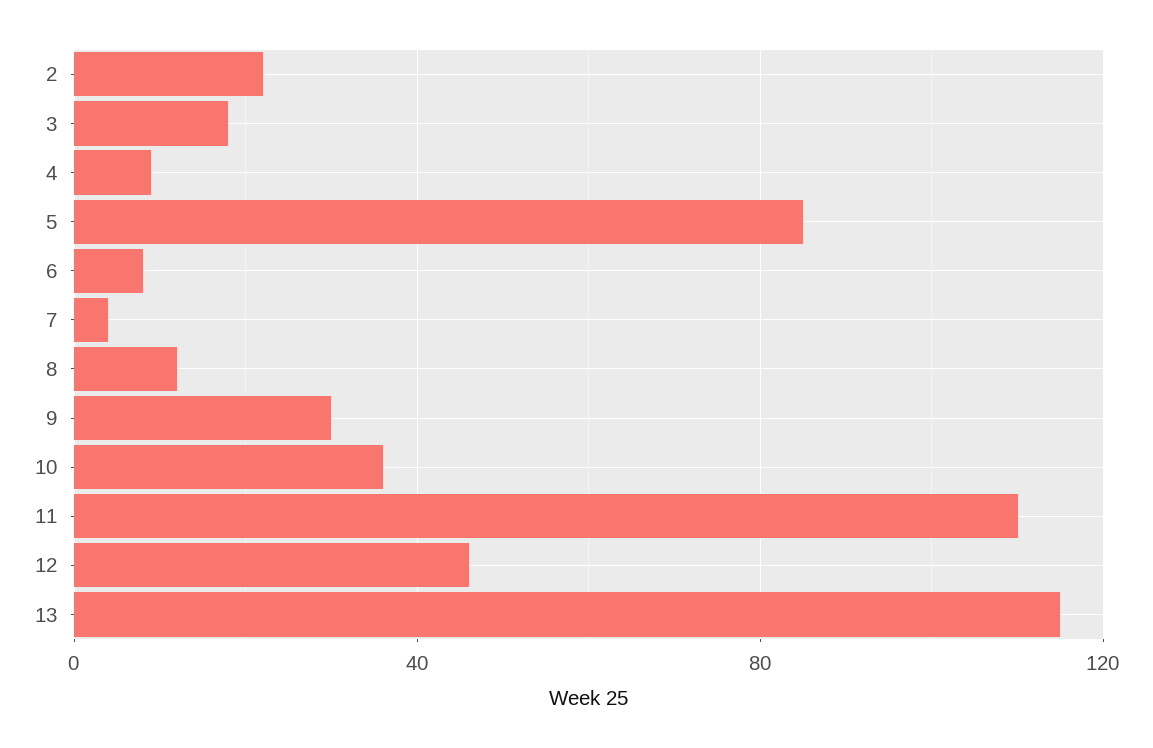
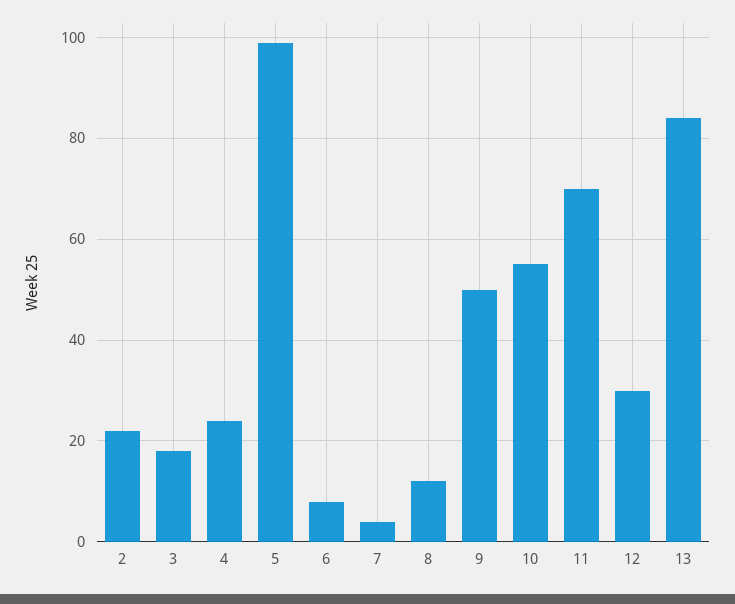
4: 10 -> 25
5: 85 -> 100
9: 30 -> 50
10: 35 -> 55
11: 110 -> 70
12: 45 -> 30
13: 115 -> 85

